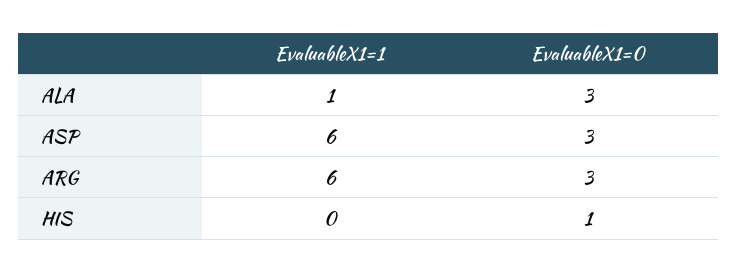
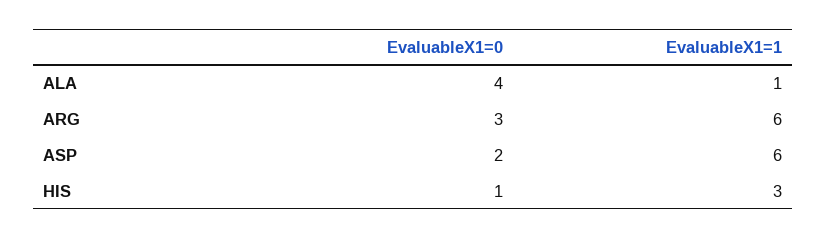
EvaluableX1=0, ALA: 3 -> 4
EvaluableX1=0, ASP: 3 -> 2
EvaluableX1=1, HIS: 0 -> 3

